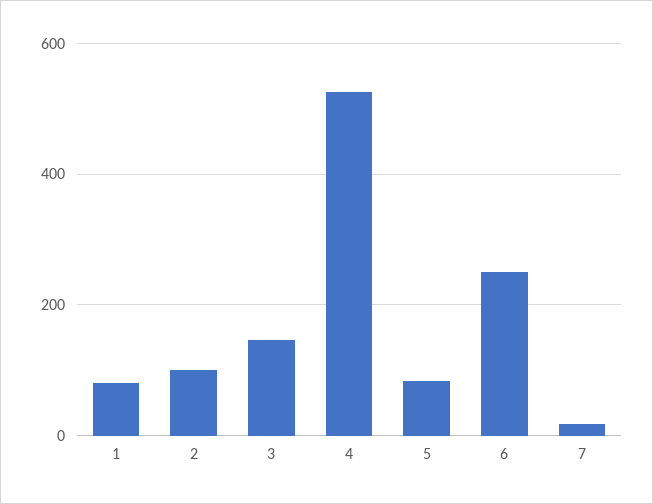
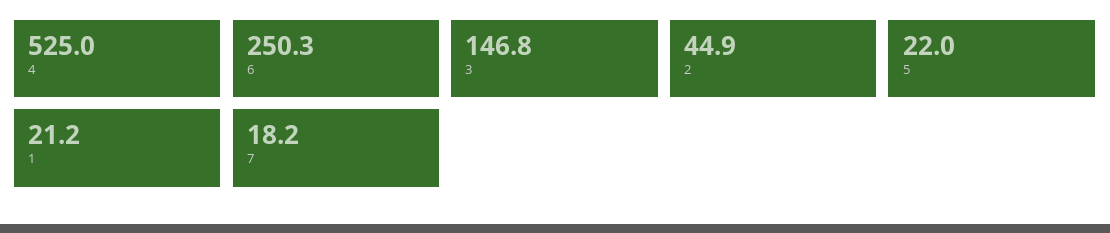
1: 80 -> 21.2
2: 100 -> 44.9
5: 80 -> 22

